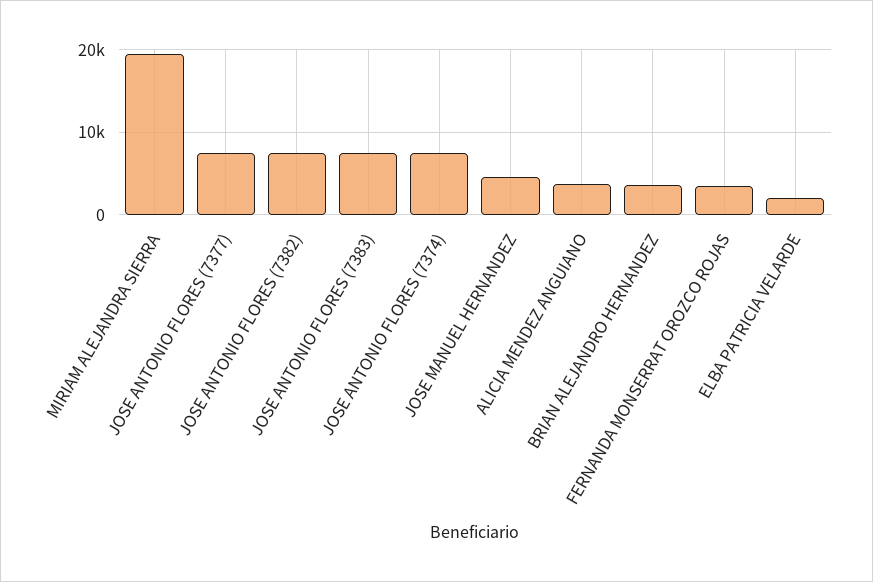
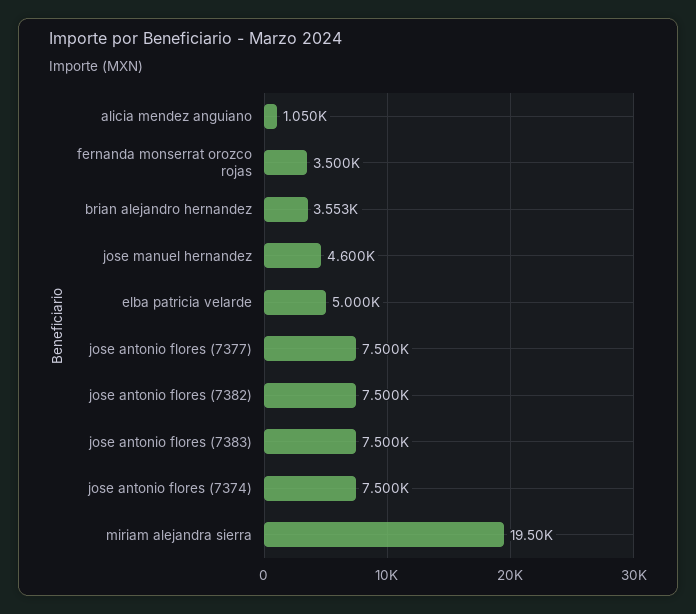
ALICIA MENDEZ ANGUIANO: 4000 -> 1050
ELBA PATRICIA VELARDE: 2000 -> 5000

